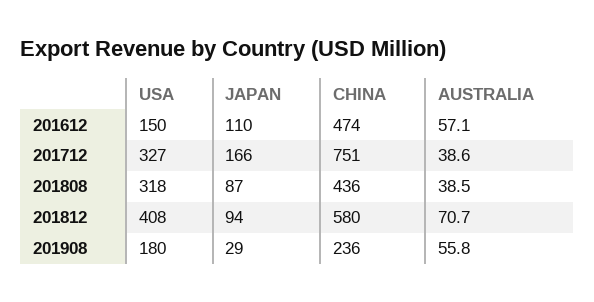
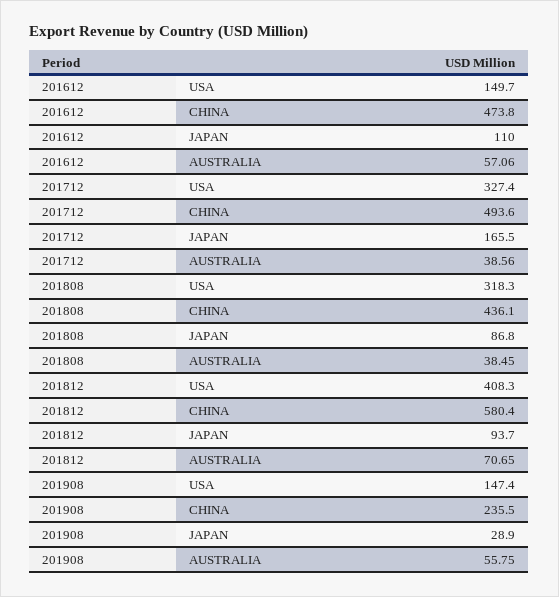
CHINA, 201712: 751 -> 493.6
USA, 201908: 180 -> 147.4

